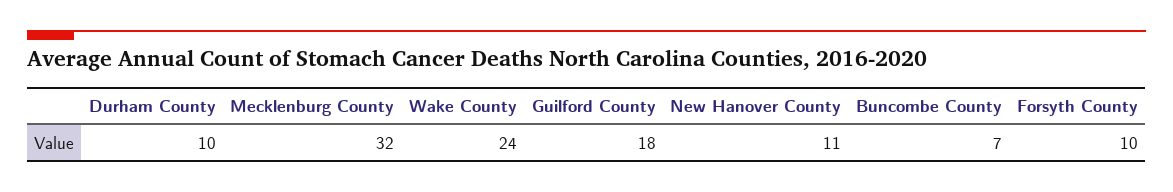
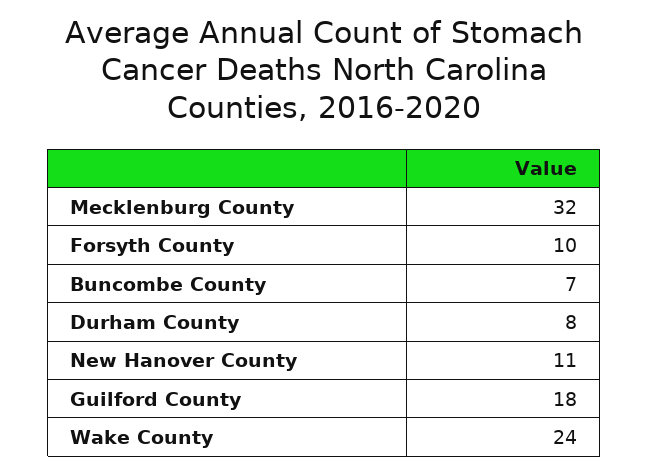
Durham County: 10 -> 8

